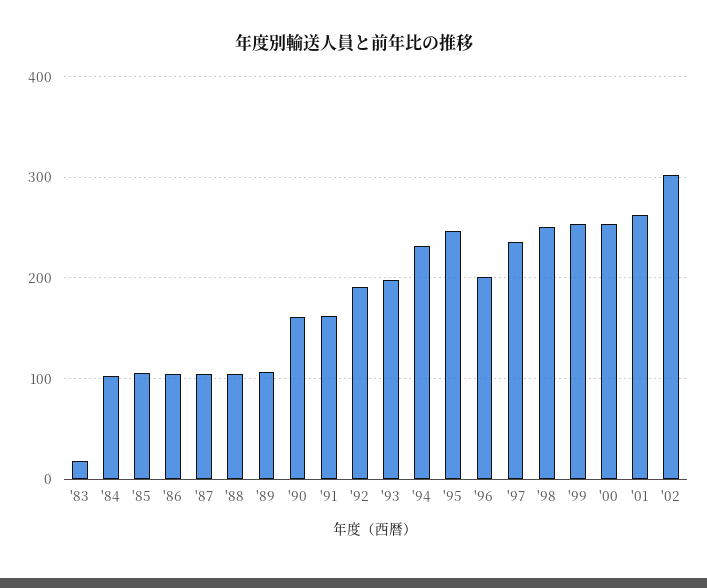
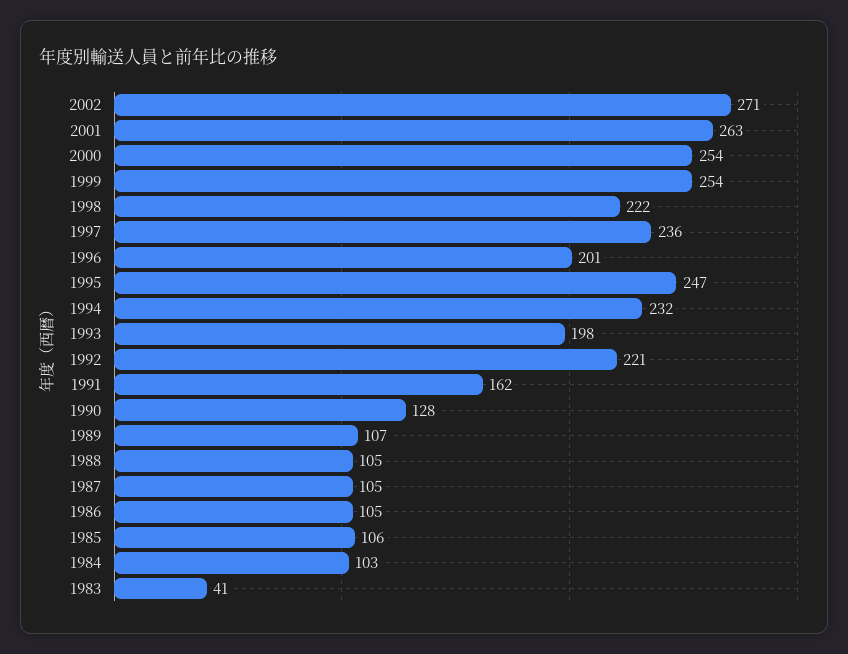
'83: 20 -> 41
'90: 160 -> 128
'92: 190 -> 221
'98: 250 -> 222
'02: 300 -> 271

